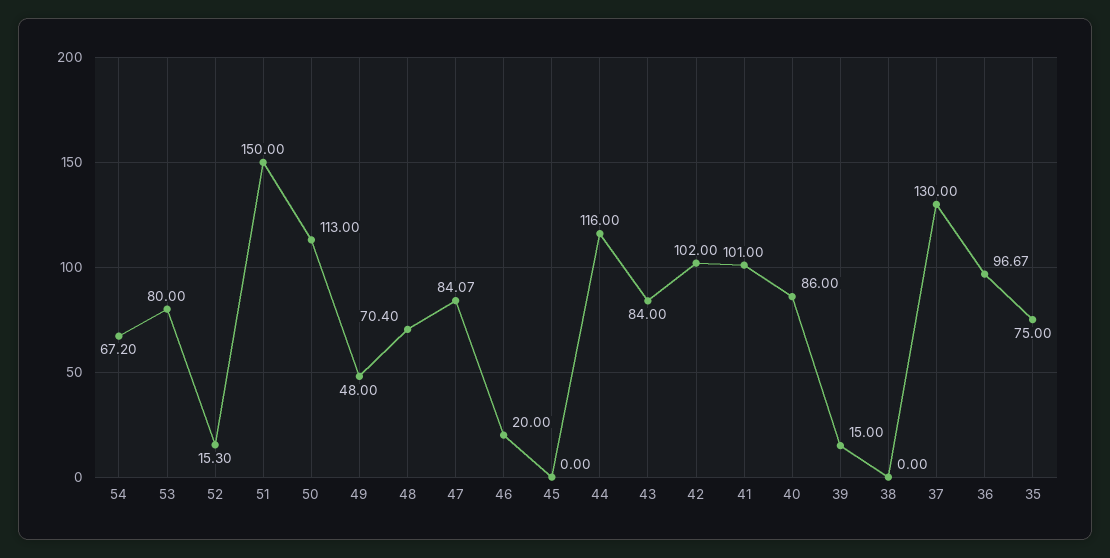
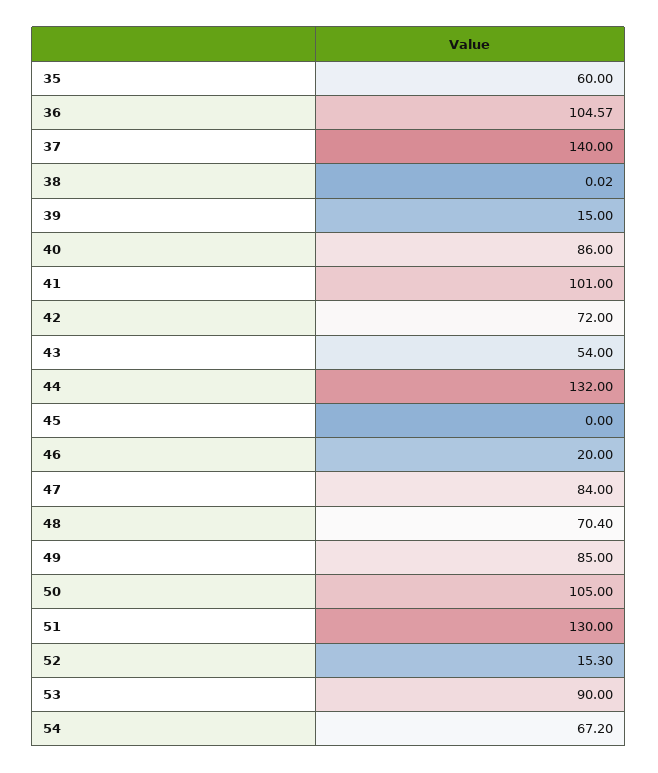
53: 80 -> 90
51: 150 -> 130
50: 113 -> 105
49: 48 -> 85
47: 84.07 -> 84
44: 116 -> 132
43: 84 -> 54
42: 102 -> 72
38: 0 -> 0.02
37: 130 -> 140
36: 96.67 -> 104.57
35: 75 -> 60

